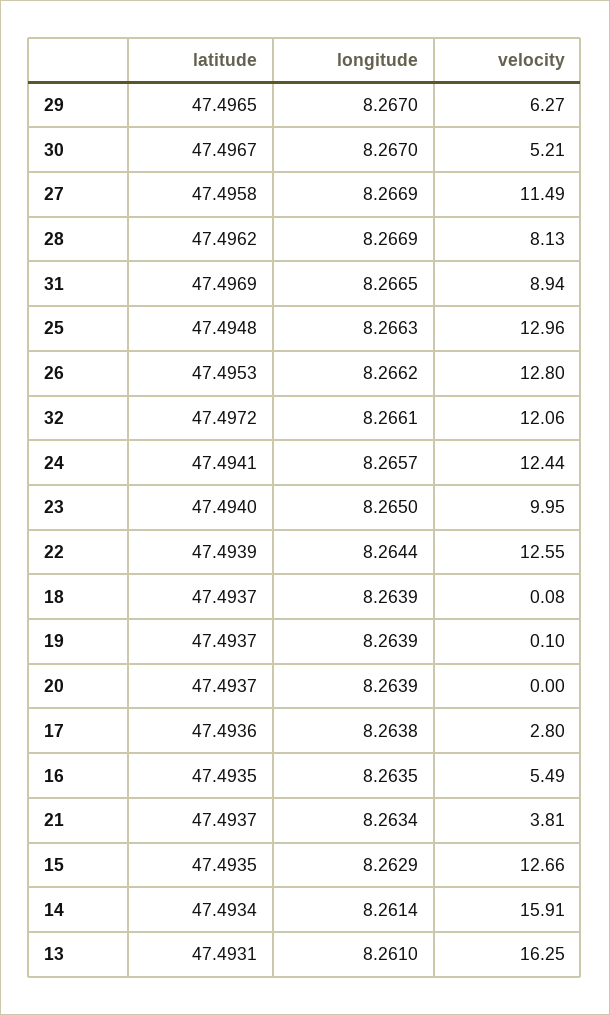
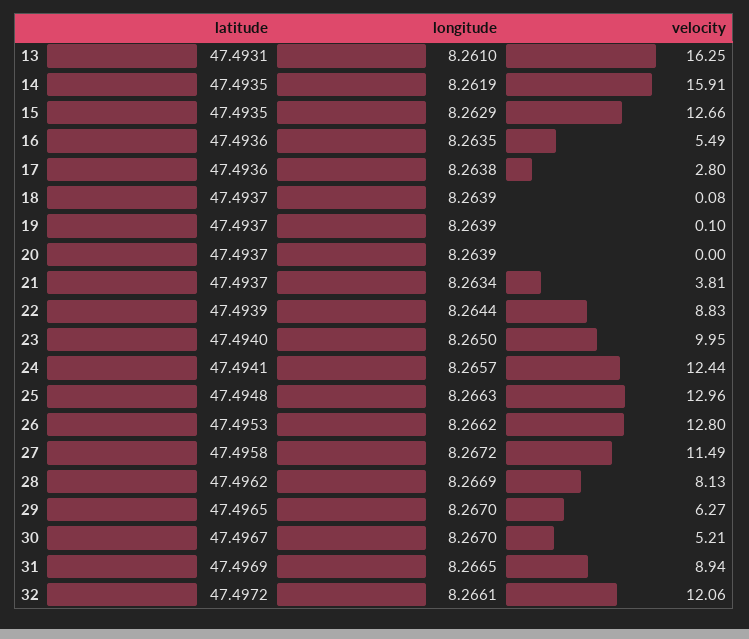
longitude, 27: 8.2669 -> 8.2672
velocity, 22: 12.55 -> 8.83
latitude, 16: 47.4935 -> 47.4936
latitude, 14: 47.4934 -> 47.4935
longitude, 14: 8.2614 -> 8.2619

